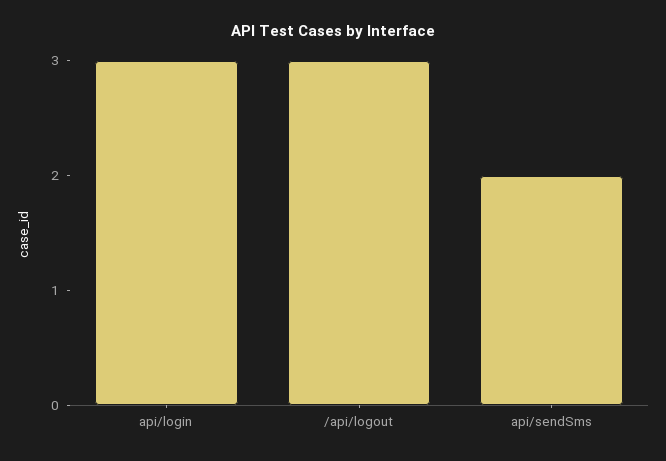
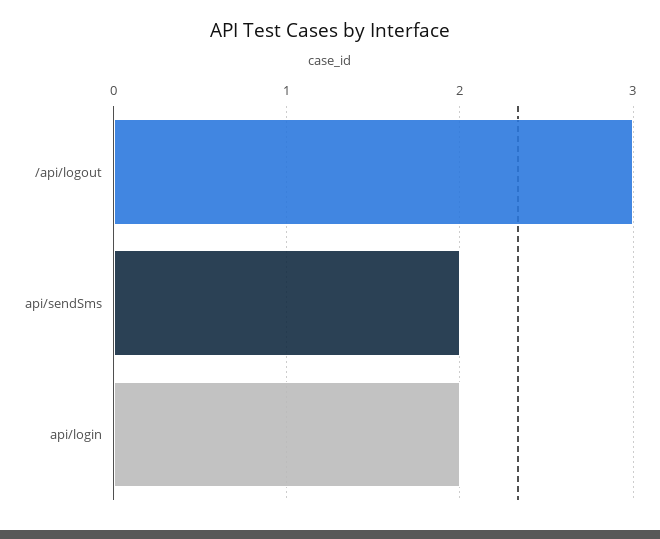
api/login: 3 -> 2

